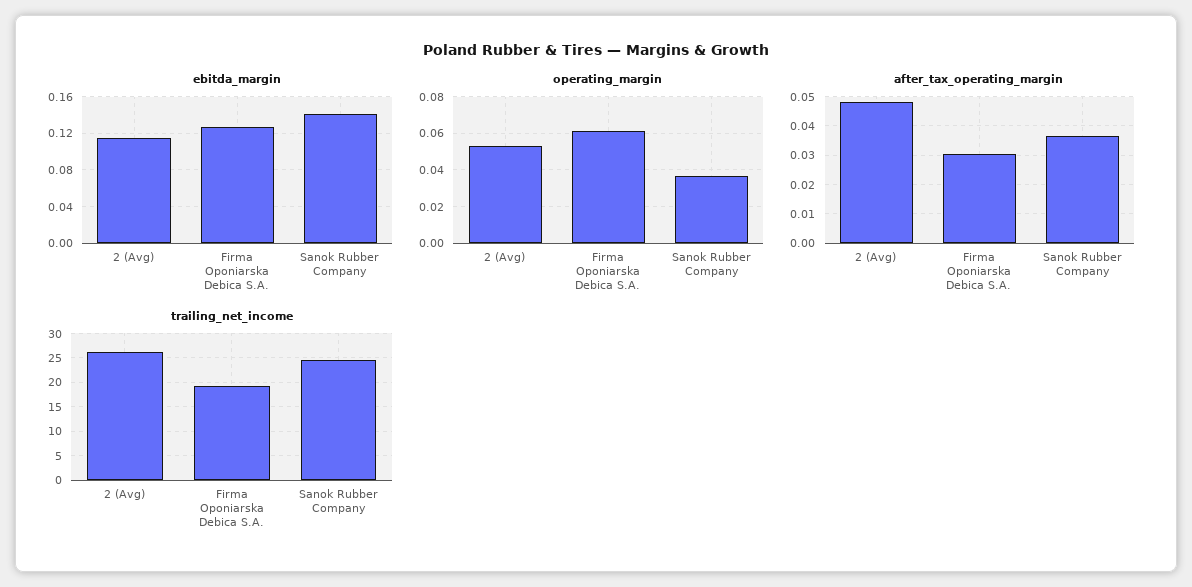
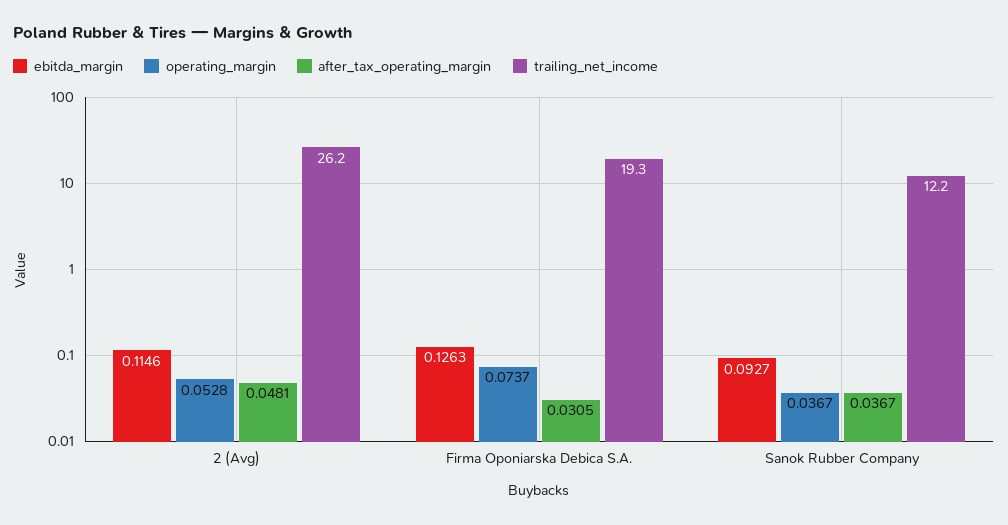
ebitda_margin, Sanok Rubber Company: 0.14 -> 0.0927
operating_margin, Firma Oponiarska Debica S.A.: 0.06 -> 0.0737
trailing_net_income, Sanok Rubber Company: 25 -> 12.2

